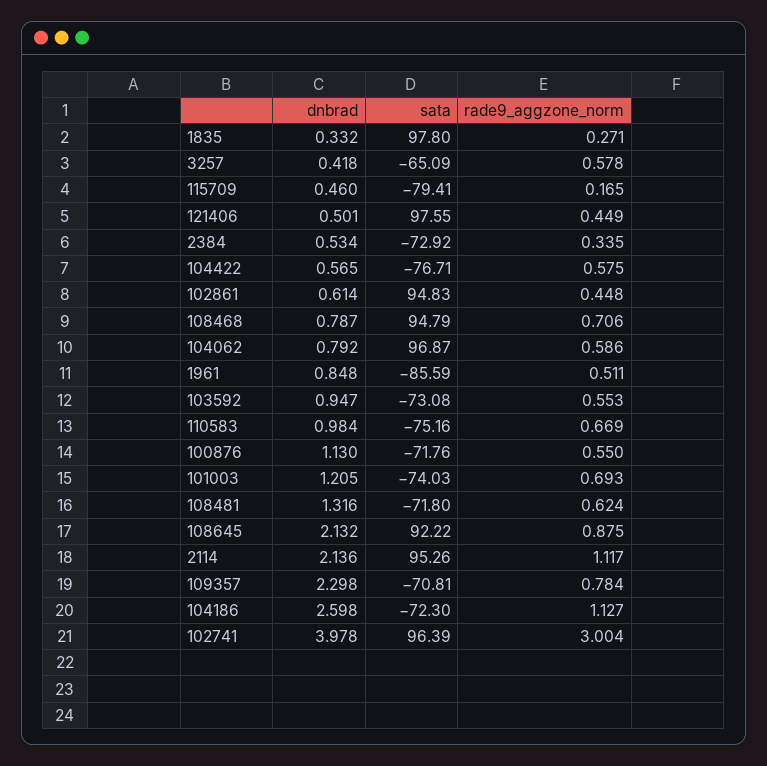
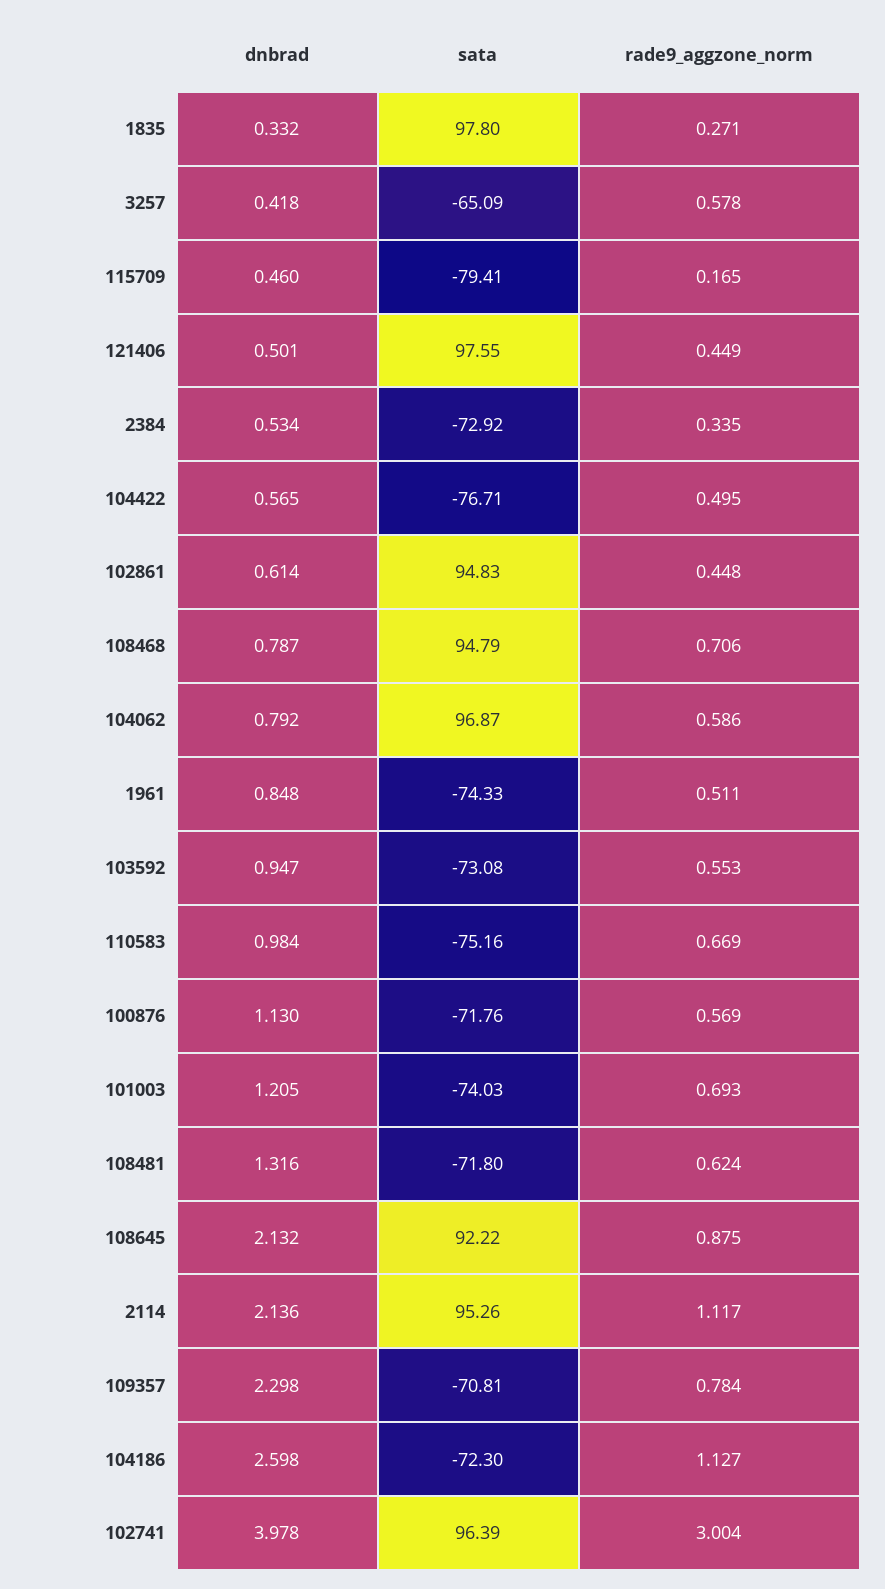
rade9_aggzone_norm, 104422: 0.575 -> 0.495
sata, 1961: -85.59 -> -74.33
rade9_aggzone_norm, 100876: 0.55 -> 0.569

